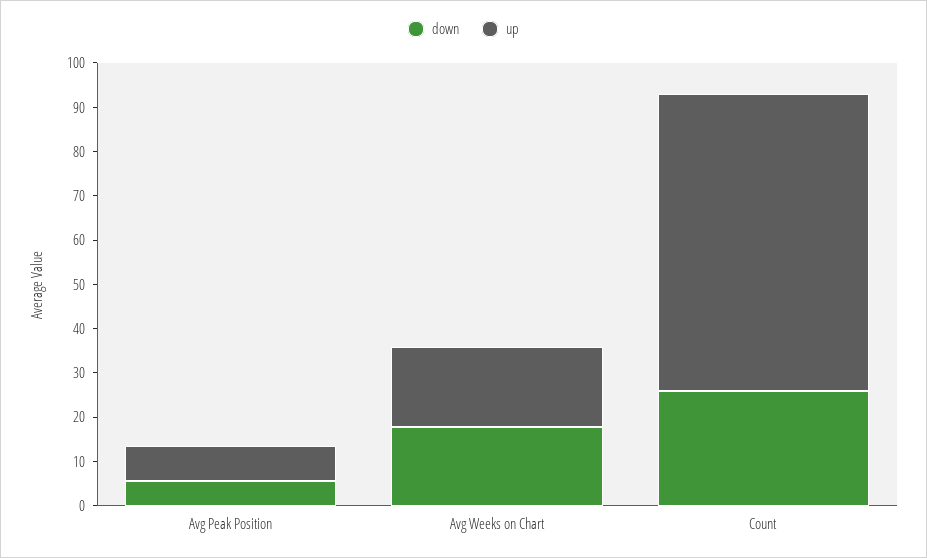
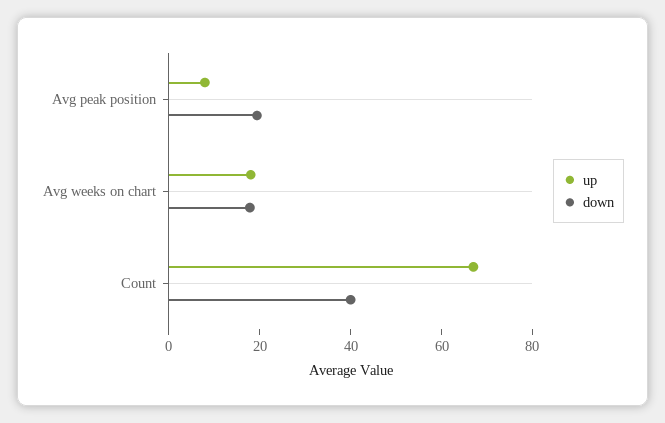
down, Avg Peak Position: 6 -> 20
down, Count: 26 -> 40

